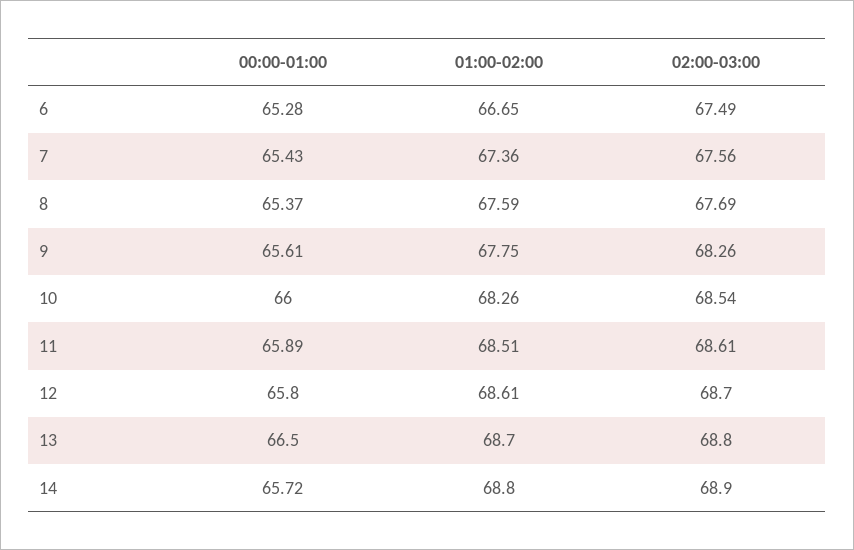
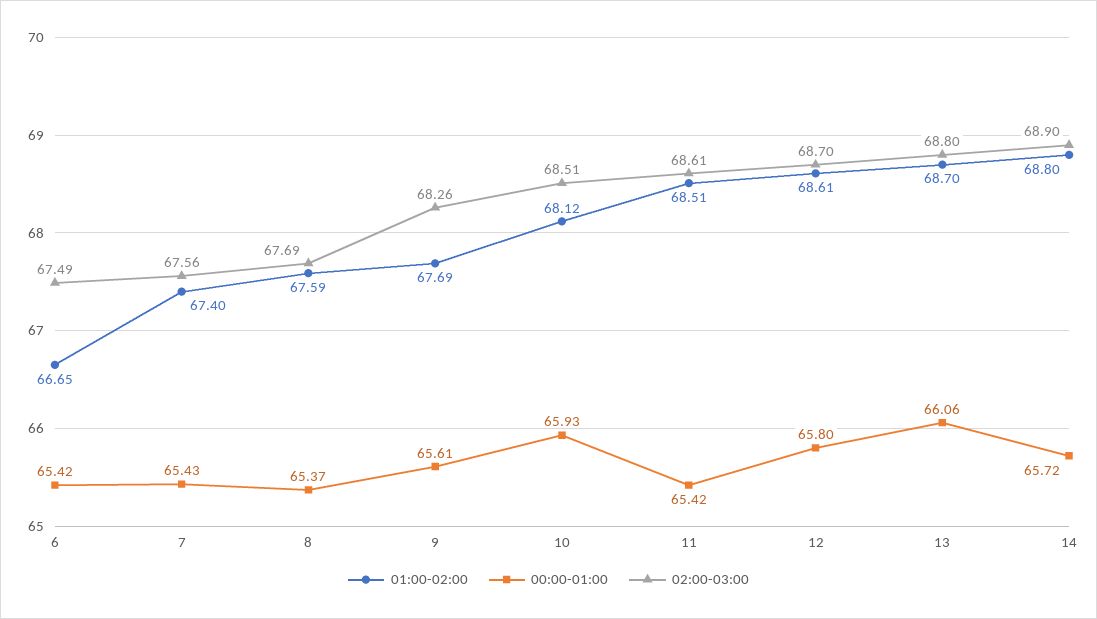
00:00-01:00, 6: 65.28 -> 65.42
01:00-02:00, 7: 67.36 -> 67.4
01:00-02:00, 9: 67.75 -> 67.69
00:00-01:00, 10: 66 -> 65.93
01:00-02:00, 10: 68.26 -> 68.12
02:00-03:00, 10: 68.54 -> 68.51
00:00-01:00, 11: 65.89 -> 65.42
00:00-01:00, 13: 66.5 -> 66.06

